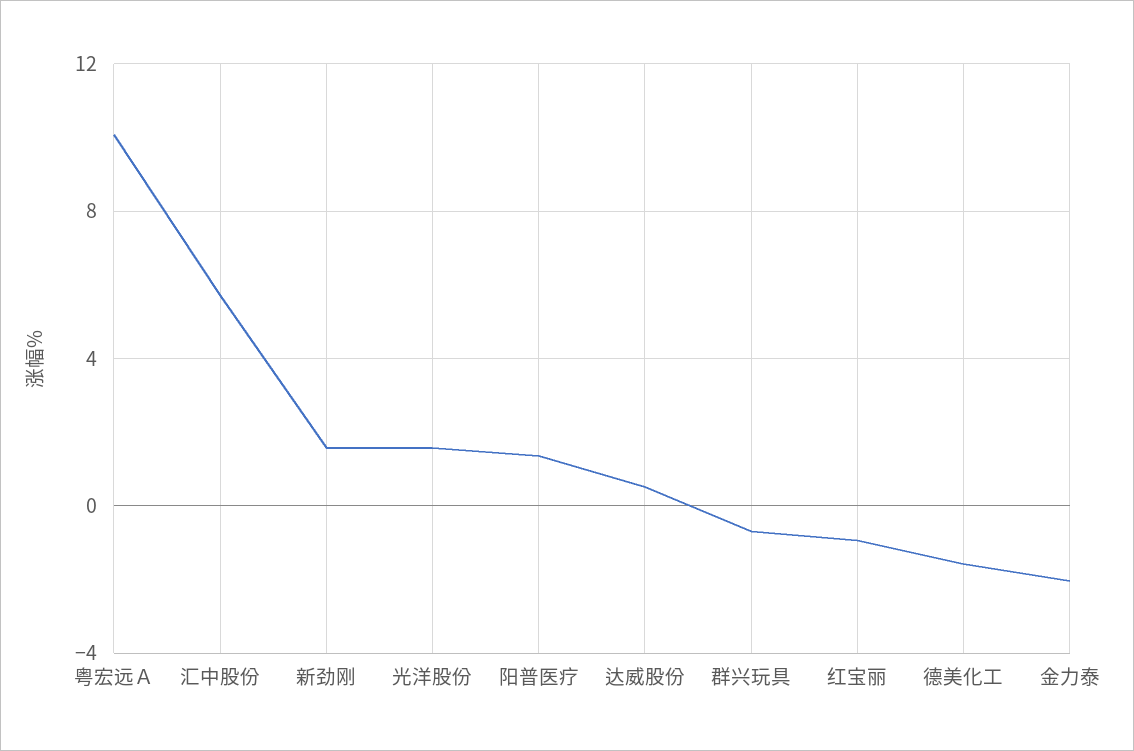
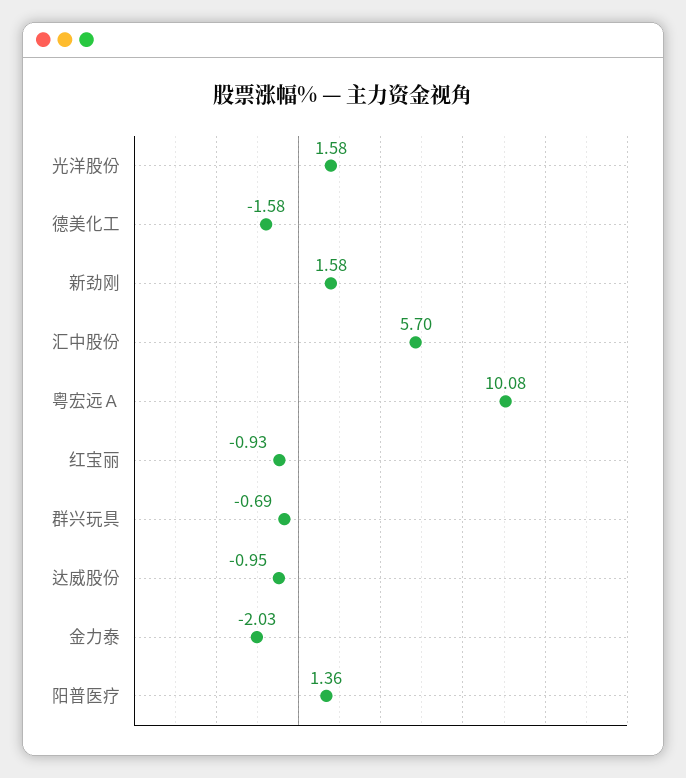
达威股份: 0.5 -> -0.95

